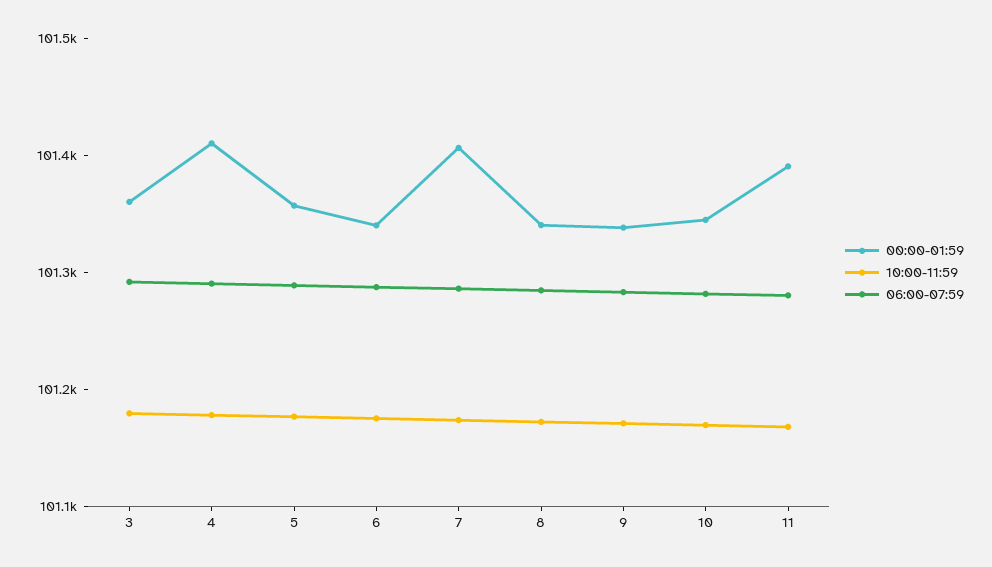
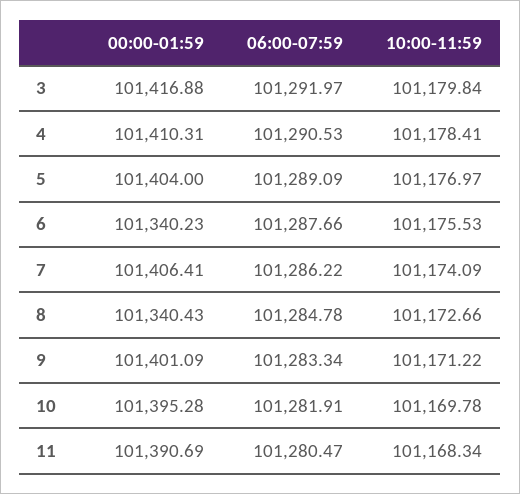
00:00-01:59, 3: 101360 -> 101416.88
00:00-01:59, 5: 101360 -> 101404
00:00-01:59, 9: 101340 -> 101401.09
00:00-01:59, 10: 101340 -> 101395.28

